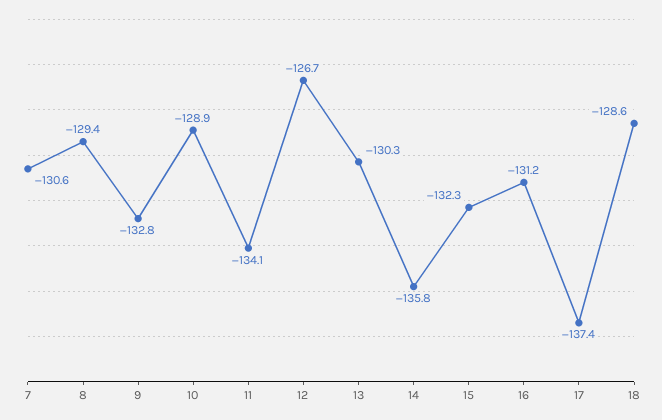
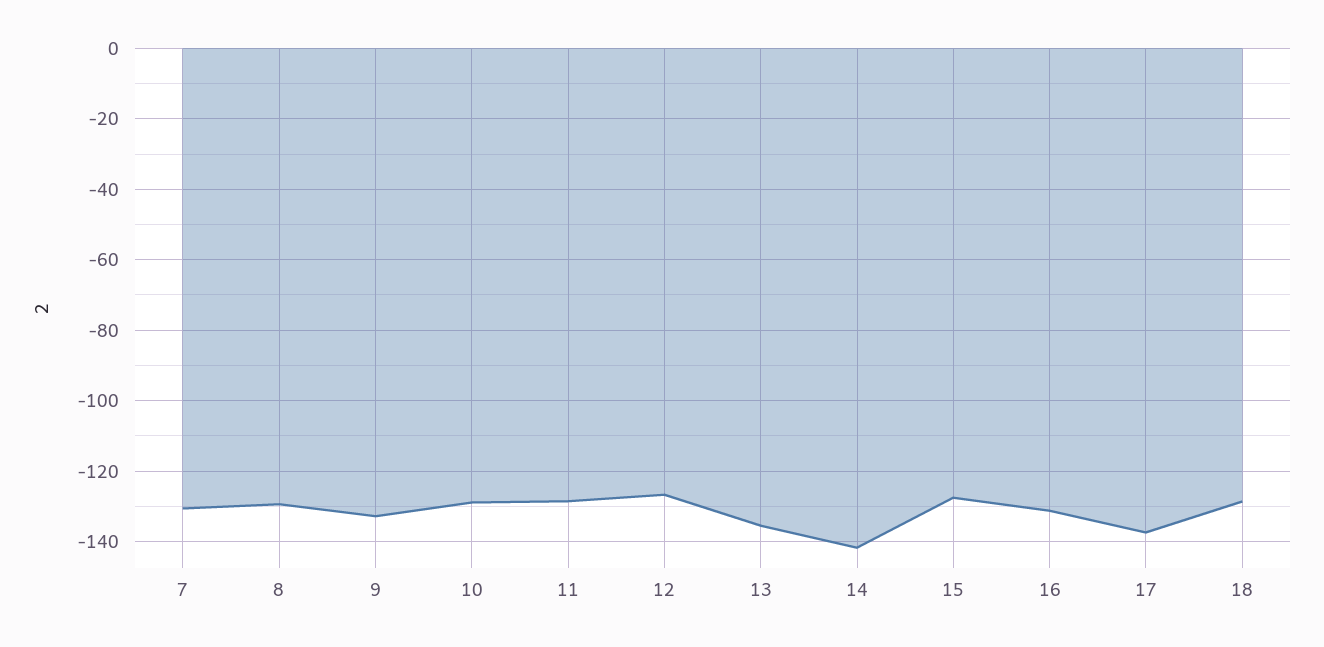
11: -134.1 -> -128
13: -130.3 -> -136
14: -135.8 -> -142
15: -132.3 -> -128

